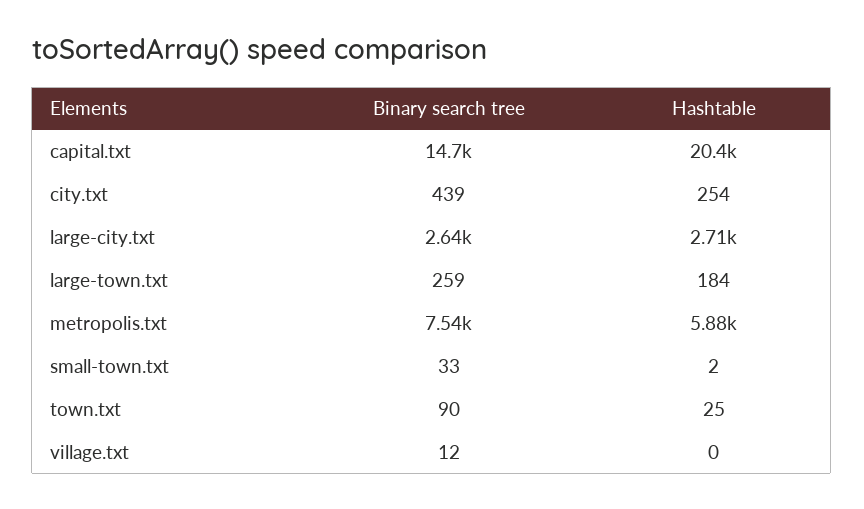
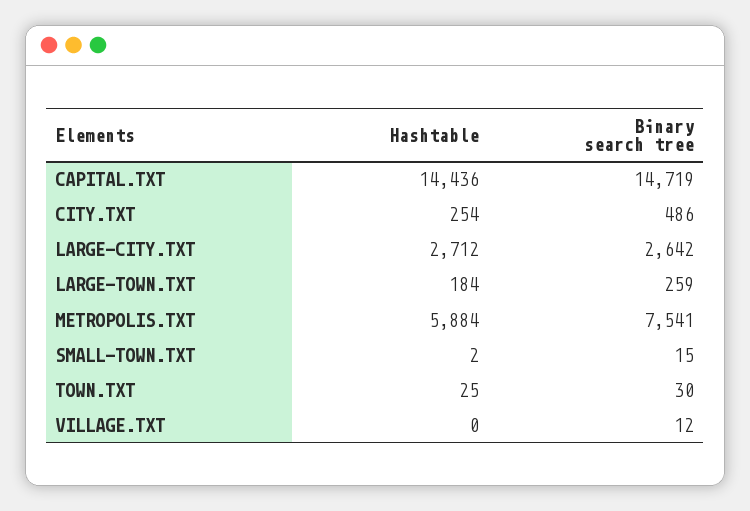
Hashtable, capital.txt: 20400 -> 14436
Binary search tree, city.txt: 439 -> 486
Binary search tree, small-town.txt: 33 -> 15
Binary search tree, town.txt: 90 -> 30

